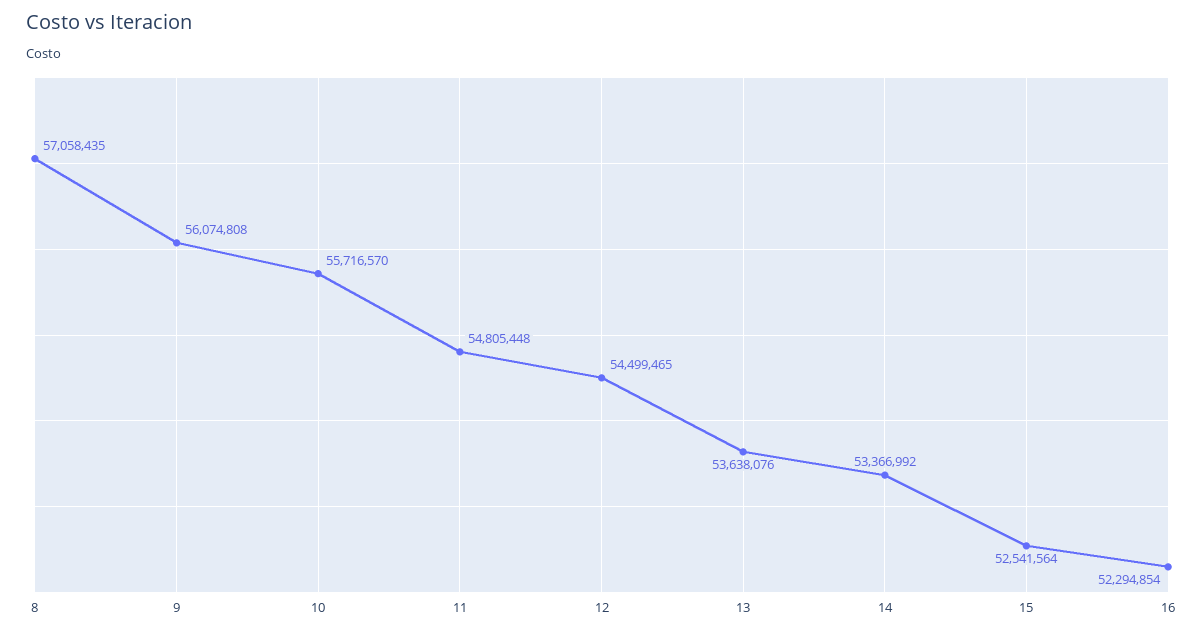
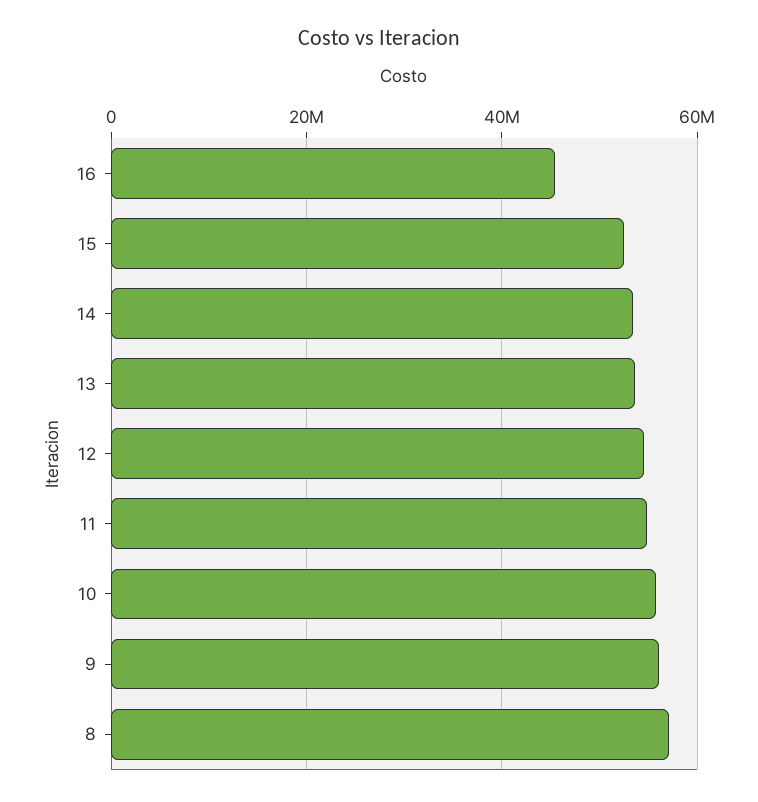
16: 52294854 -> 46000000

